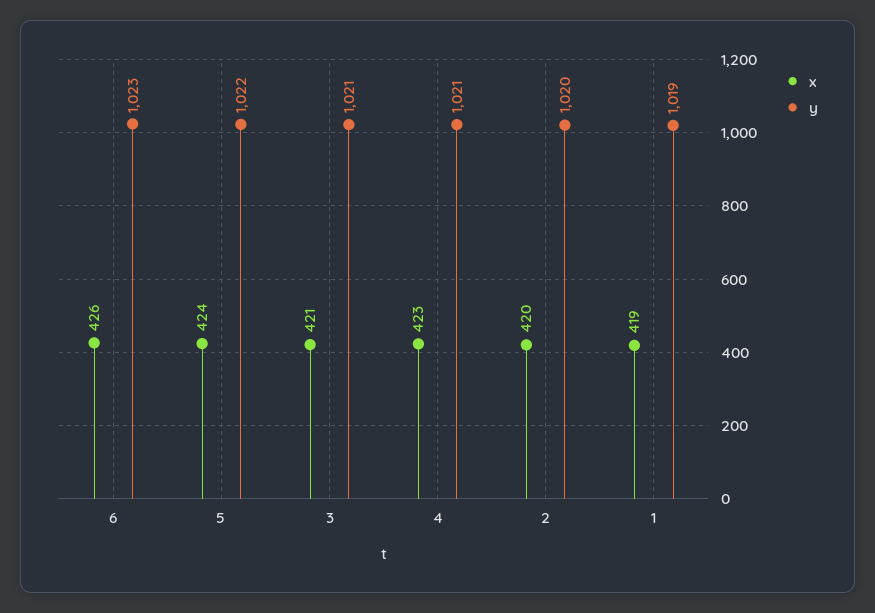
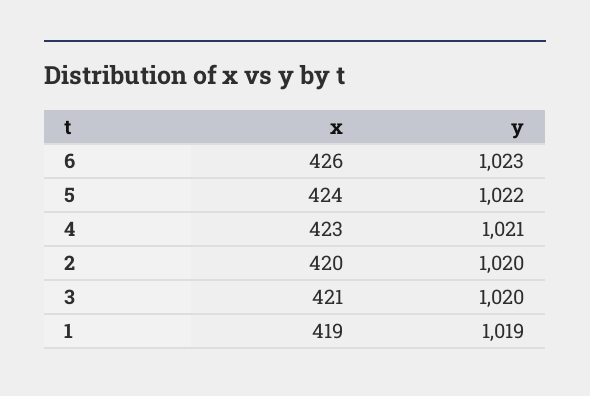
y, 3: 1021 -> 1020

